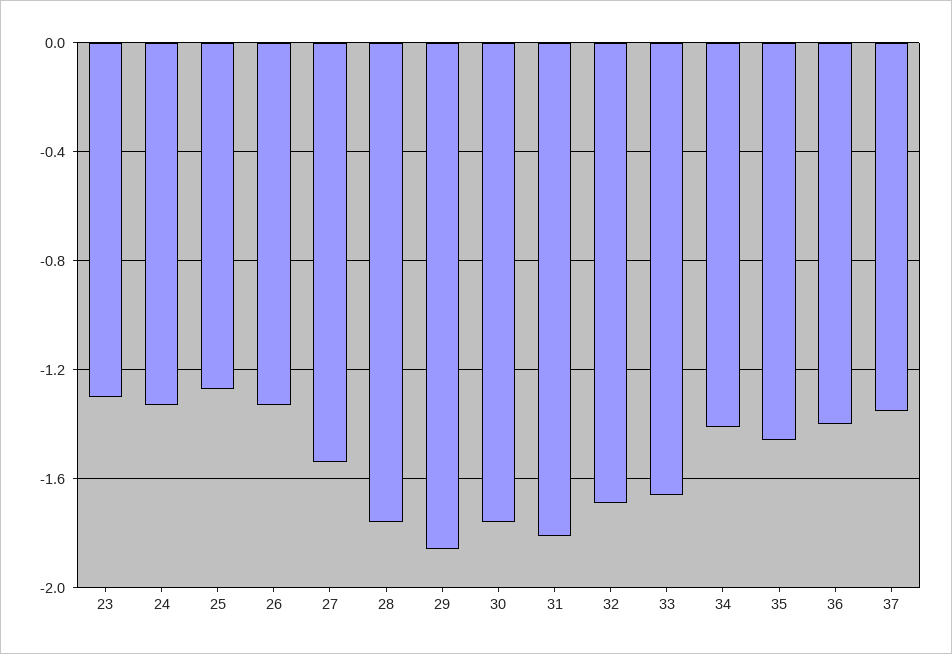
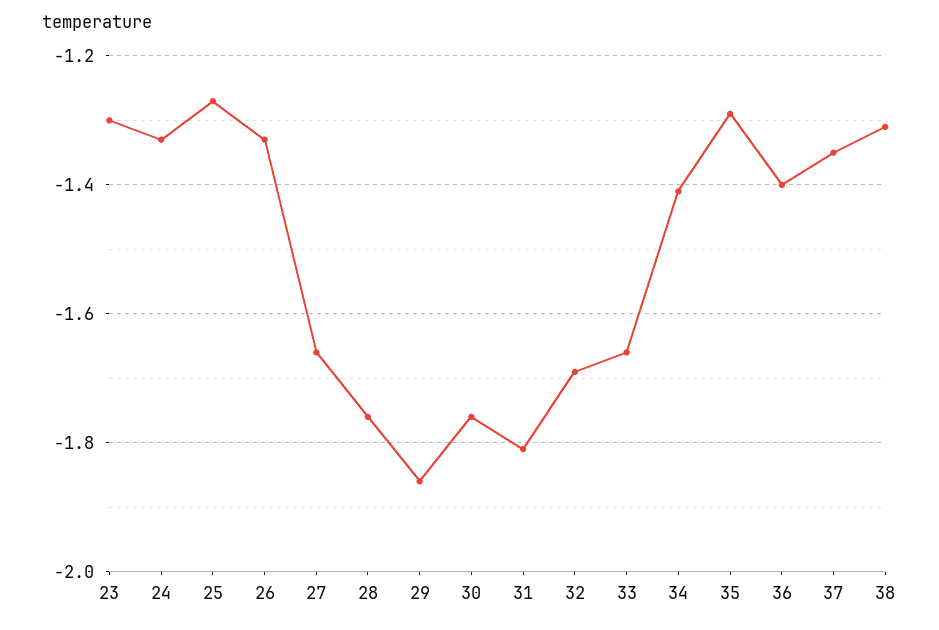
27: -1.55 -> -1.65
35: -1.45 -> -1.3
38: none -> -1.3

